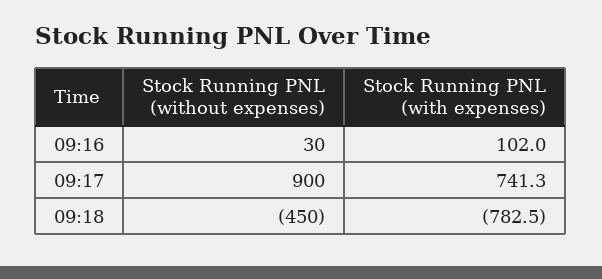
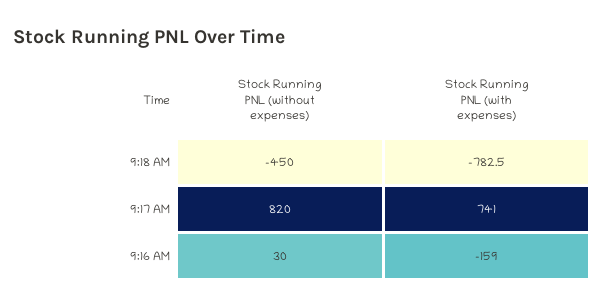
Stock Running PNL (with expenses), 09:16: 102 -> -159
Stock Running PNL (without expenses), 09:17: 900 -> 820
Stock Running PNL (with expenses), 09:17: 741.3 -> 741

